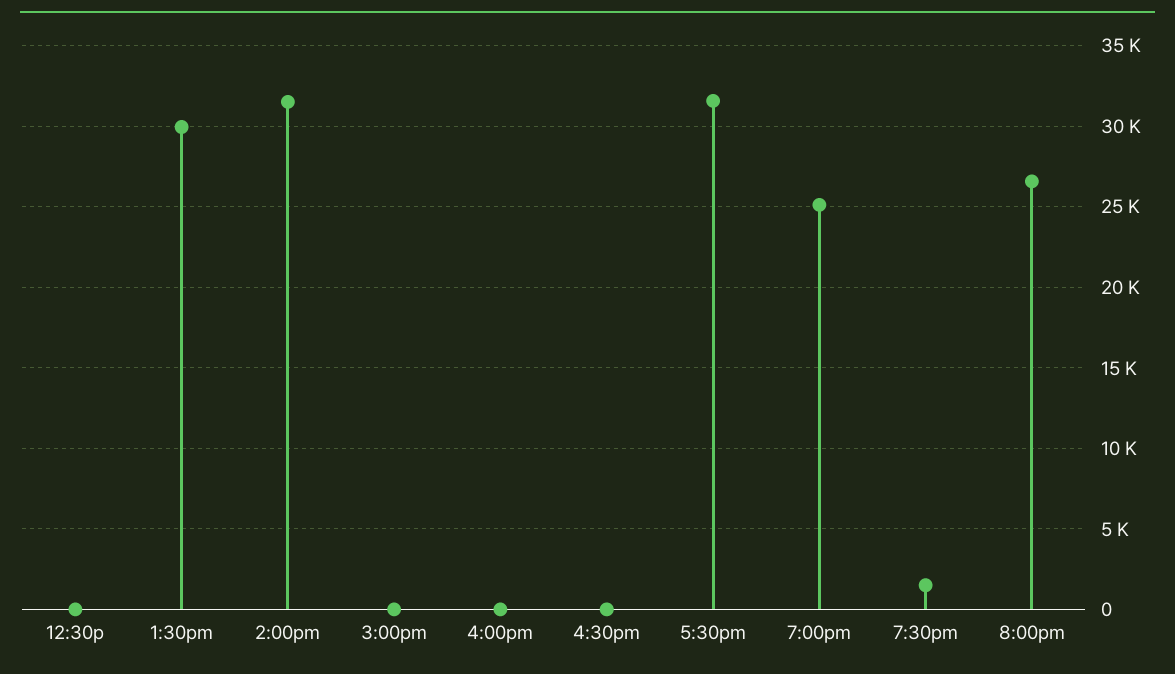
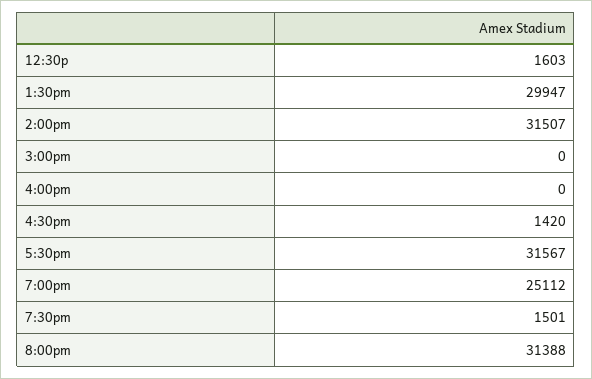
12:30p: 0 -> 1603
4:30pm: 0 -> 1420
8:00pm: 26500 -> 31388

